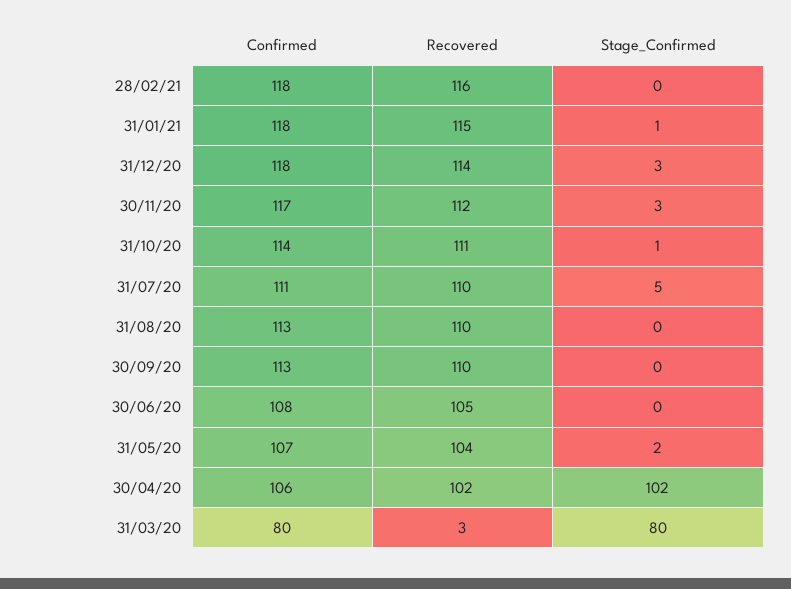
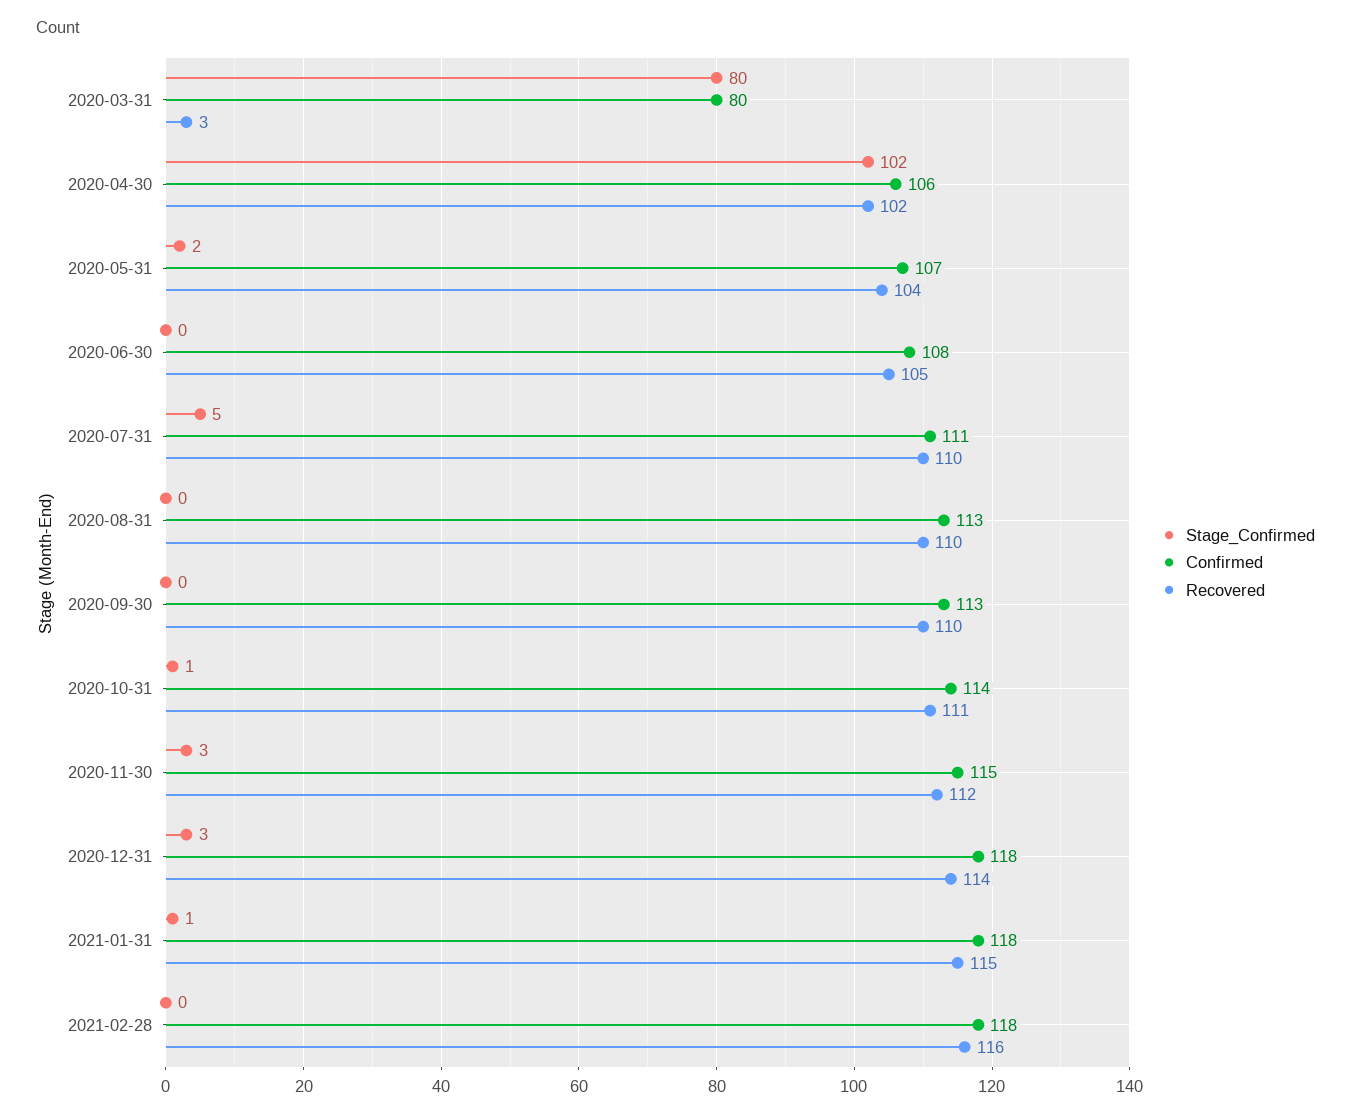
Confirmed, 30/11/20: 117 -> 115

